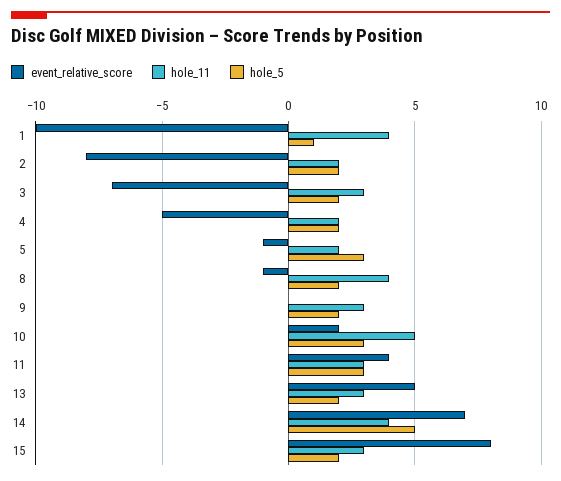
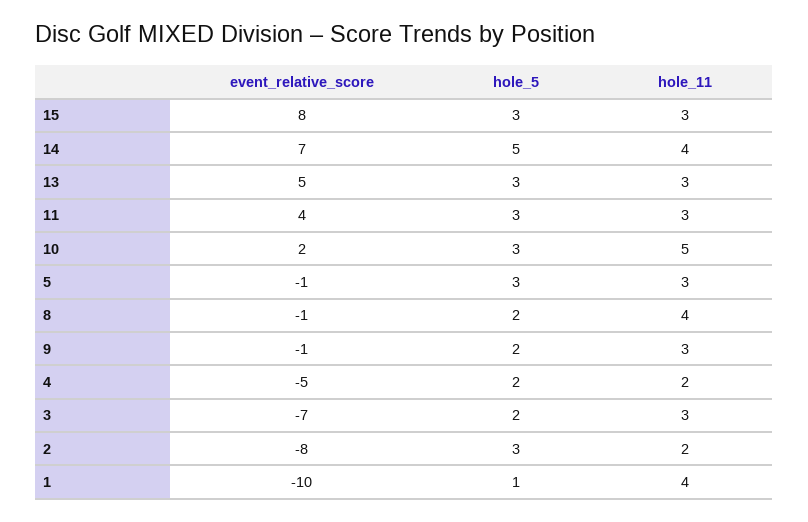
hole_5, 2: 2 -> 3
hole_11, 5: 2 -> 3
event_relative_score, 9: 0 -> -1
hole_5, 13: 2 -> 3
hole_5, 15: 2 -> 3

